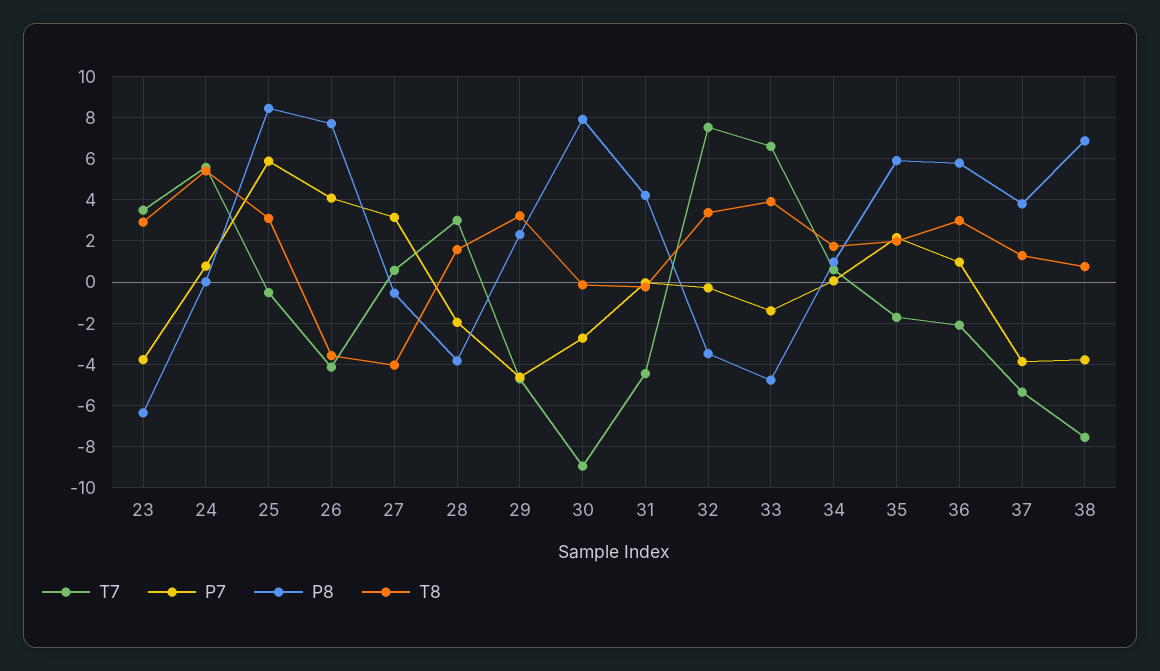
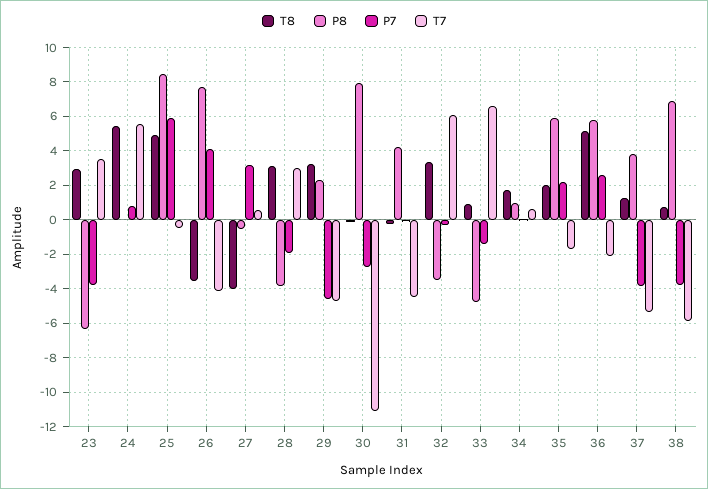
T8, 25: 3 -> 5
T8, 28: 1.5 -> 3
T7, 30: -9 -> -11
T7, 32: 7.5 -> 6
T8, 33: 4 -> 1
P7, 36: 1 -> 2.5
T8, 36: 3 -> 5
T7, 38: -7.5 -> -6

